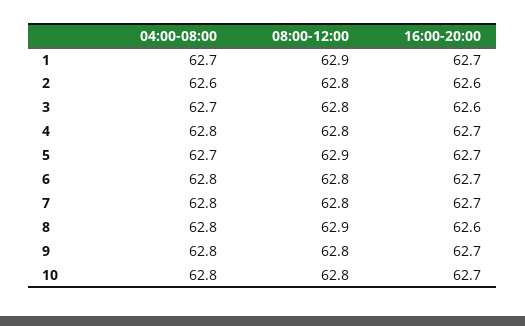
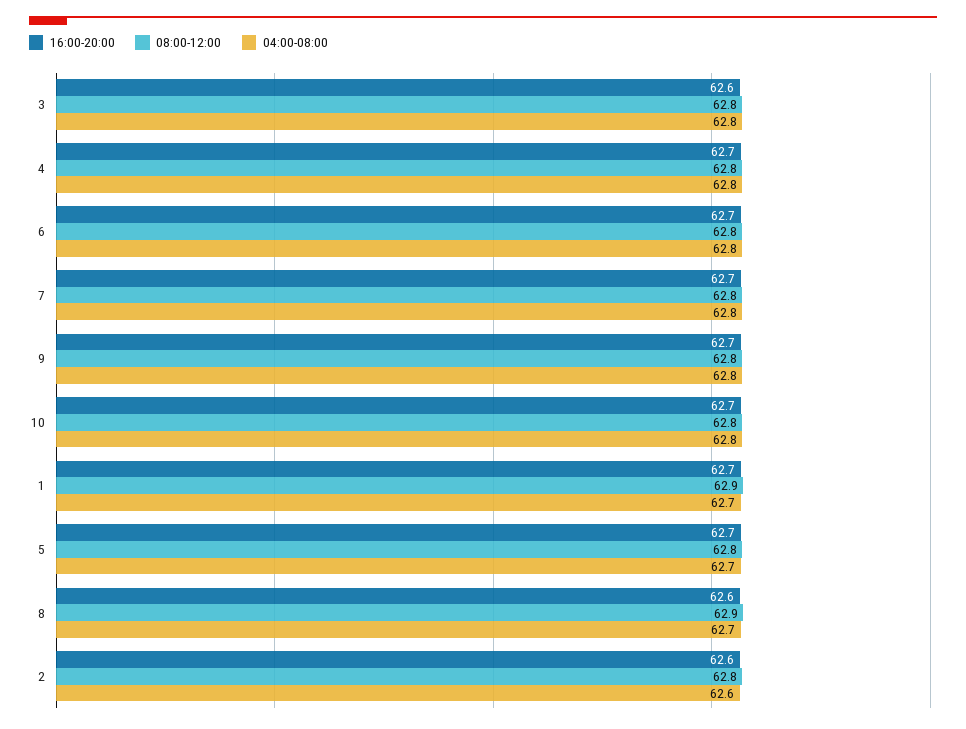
04:00-08:00, 3: 62.7 -> 62.8
08:00-12:00, 5: 62.9 -> 62.8
04:00-08:00, 8: 62.8 -> 62.7

